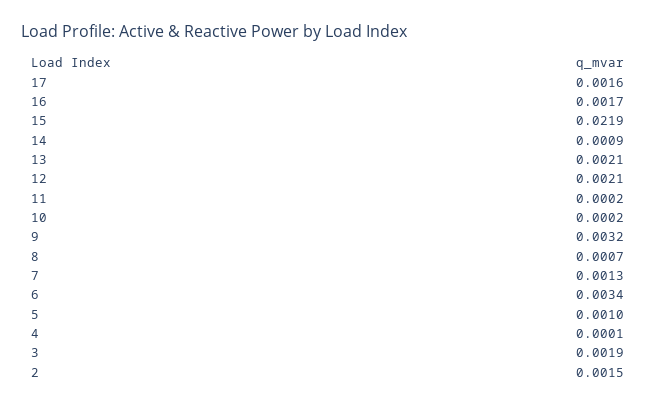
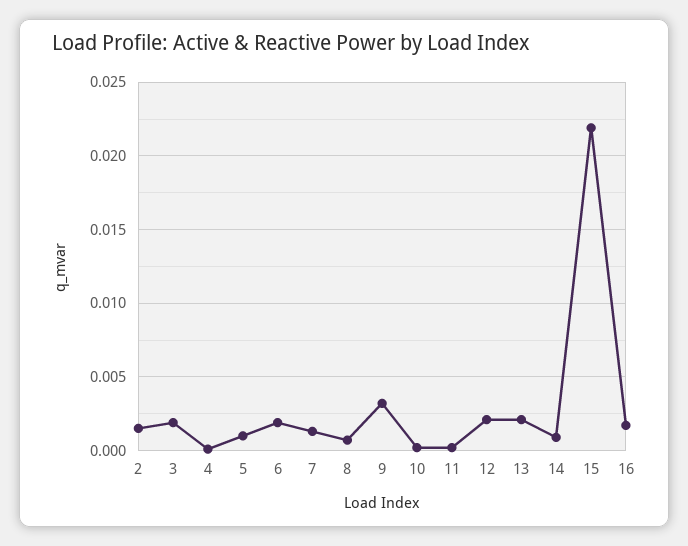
17: 0.0016 -> none
6: 0.0034 -> 0.002

